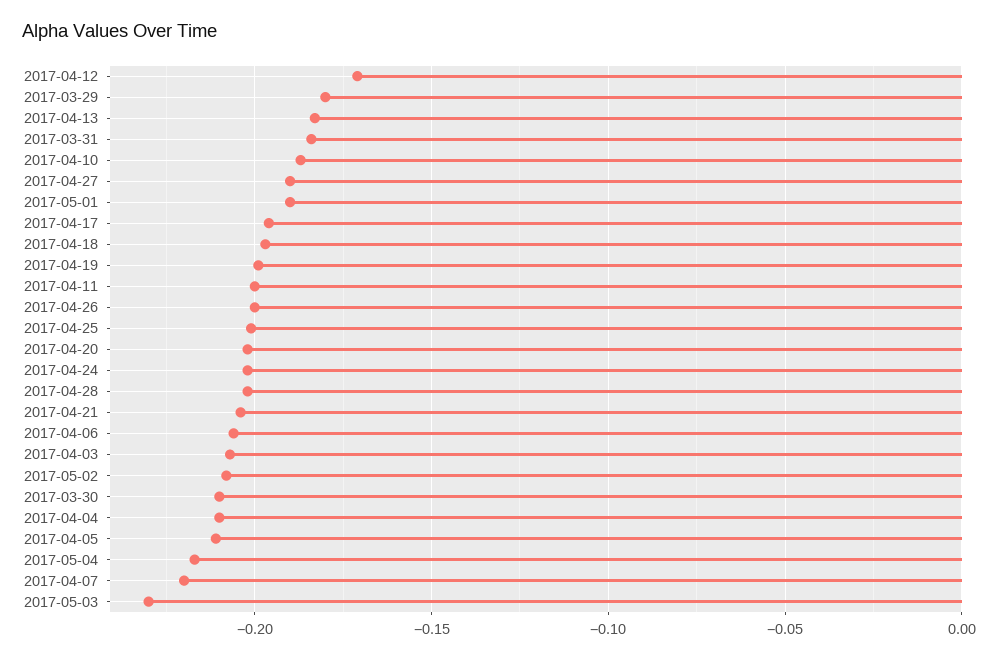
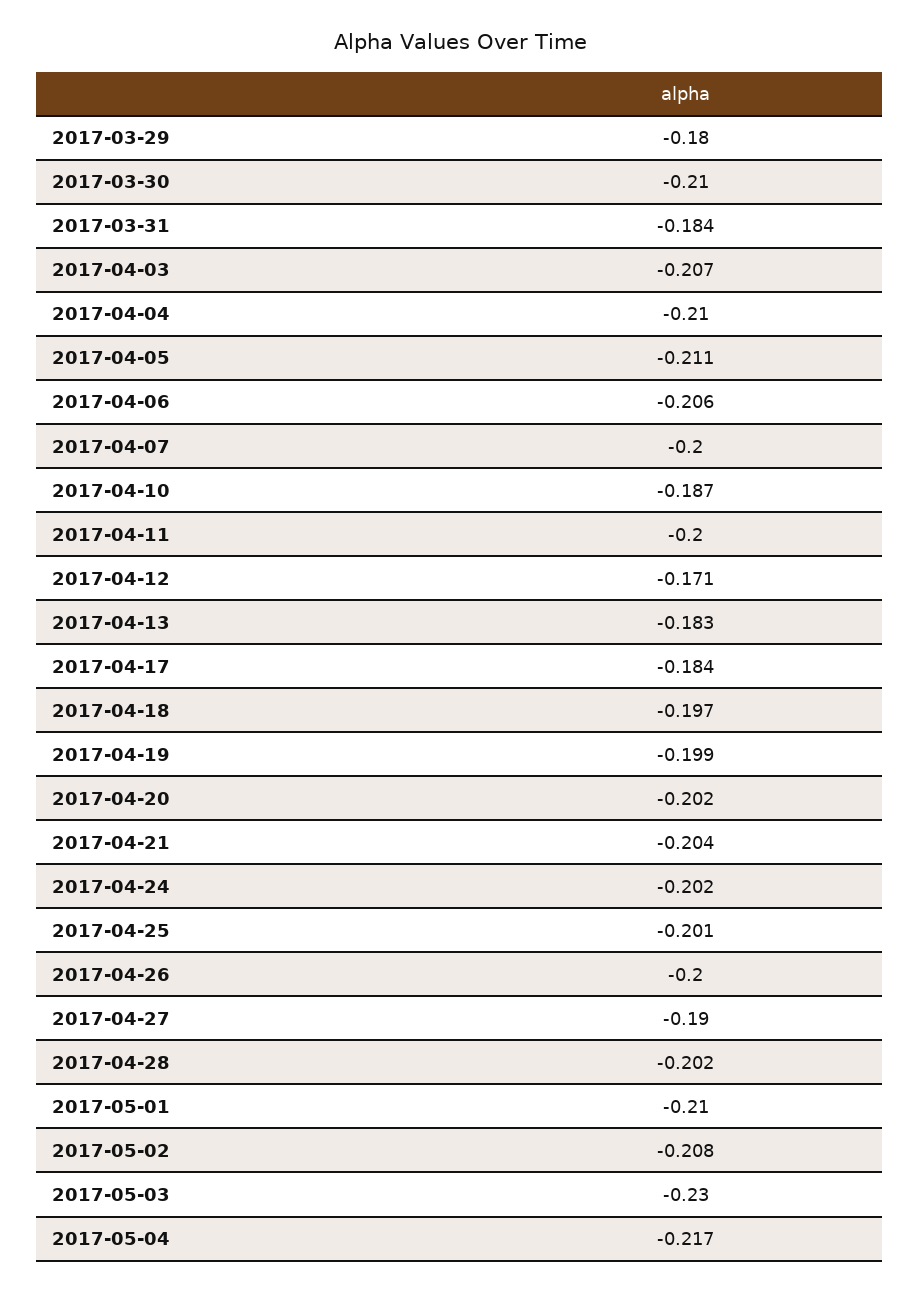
2017-05-01: -0.19 -> -0.21
2017-04-17: -0.195 -> -0.184
2017-04-07: -0.22 -> -0.2

